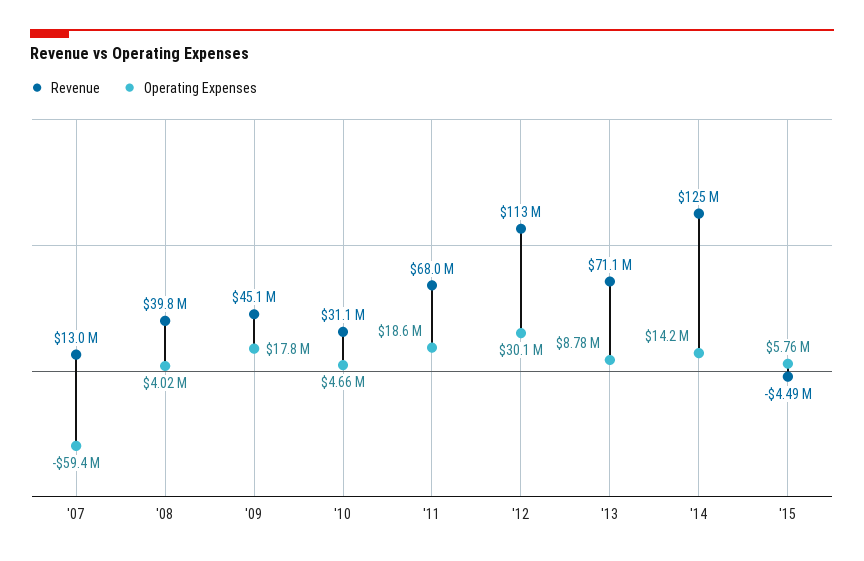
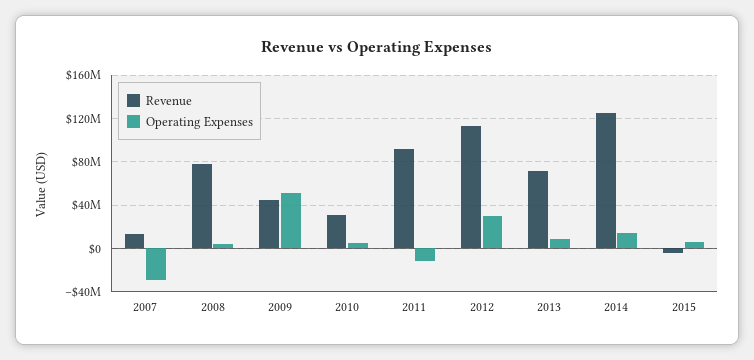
Operating Expenses, '07: -59400000 -> -30000000
Revenue, '08: 39800000 -> 80000000
Operating Expenses, '09: 17800000 -> 50000000
Revenue, '11: 68000000 -> 90000000
Operating Expenses, '11: 18600000 -> -10000000

